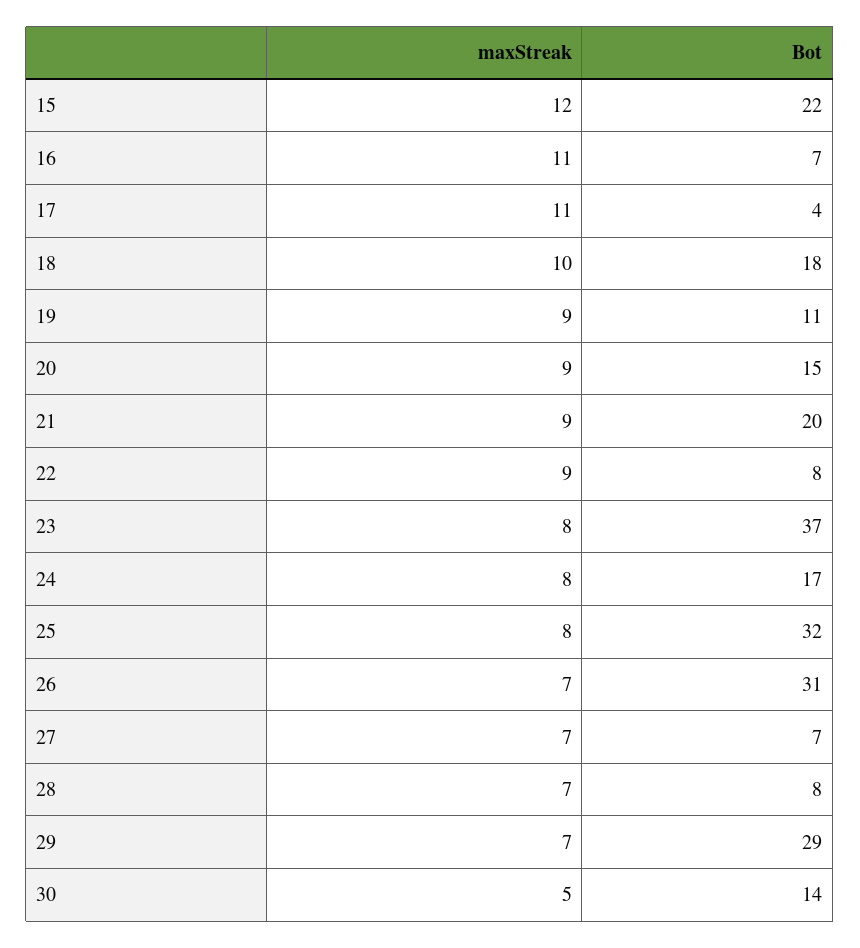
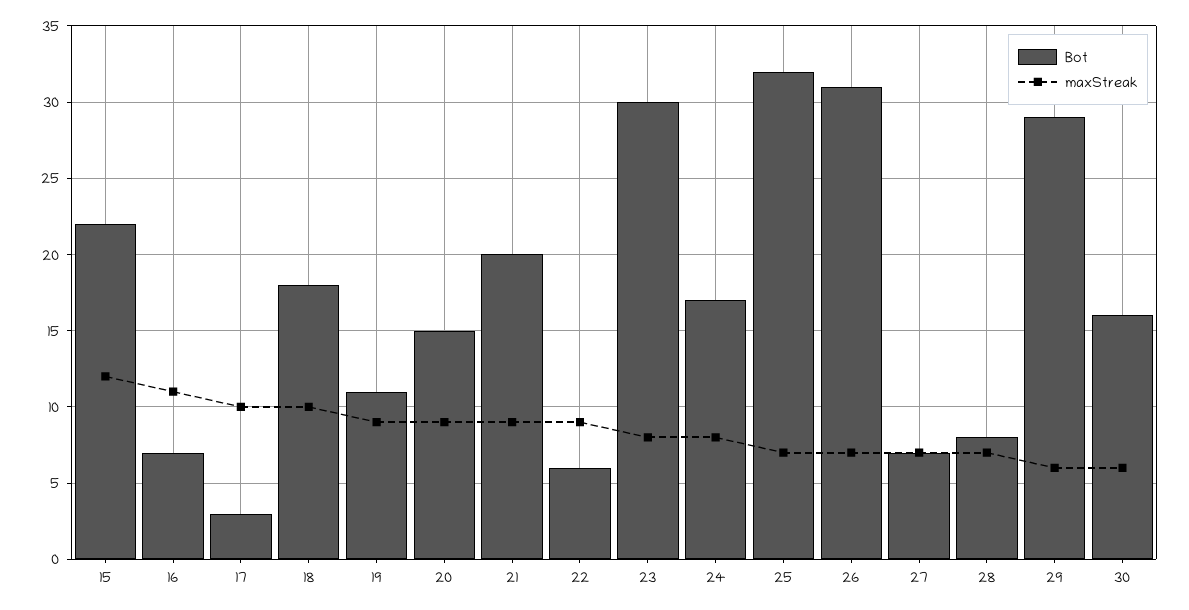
maxStreak, 17: 11 -> 10
Bot, 17: 4 -> 3
Bot, 22: 8 -> 6
Bot, 23: 37 -> 30
maxStreak, 25: 8 -> 7
maxStreak, 29: 7 -> 6
maxStreak, 30: 5 -> 6
Bot, 30: 14 -> 16

